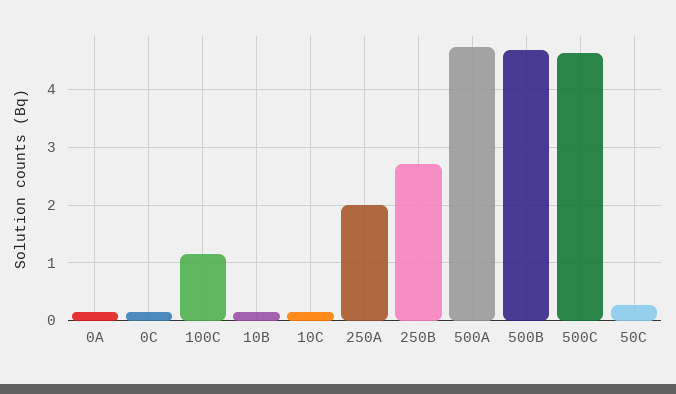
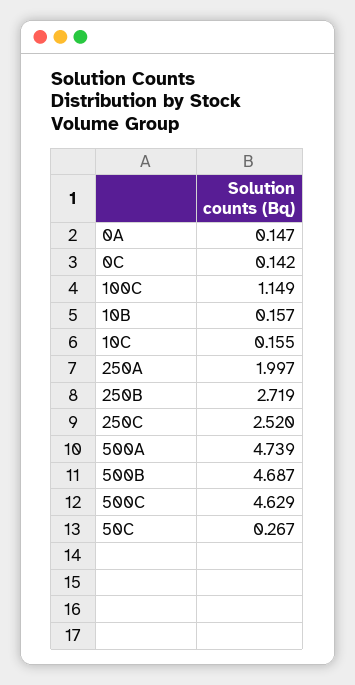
250C: none -> 2.52

